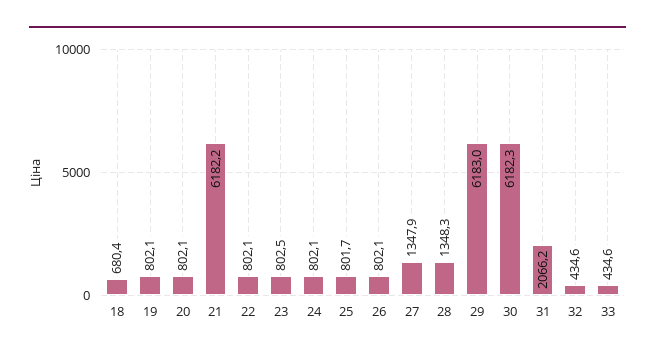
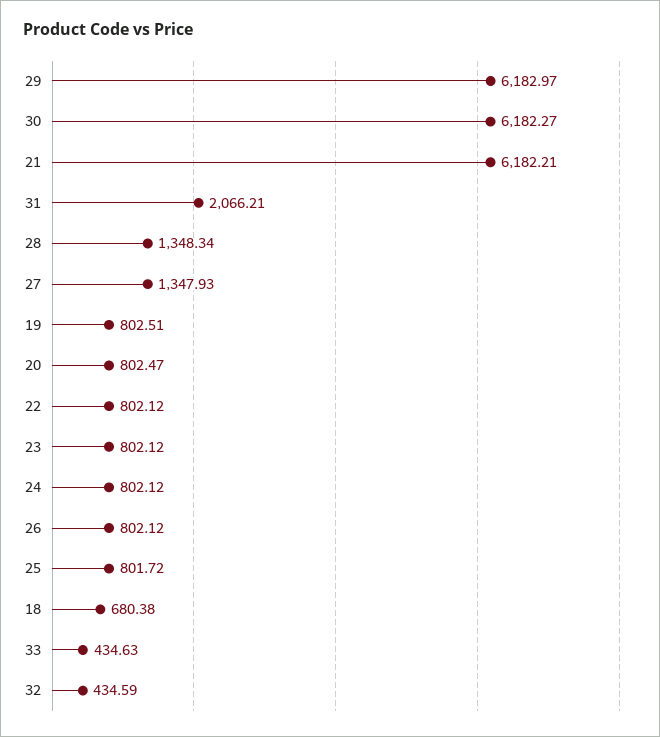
19: 802.1 -> 802.51
20: 802.1 -> 802.47
23: 802.5 -> 802.12

